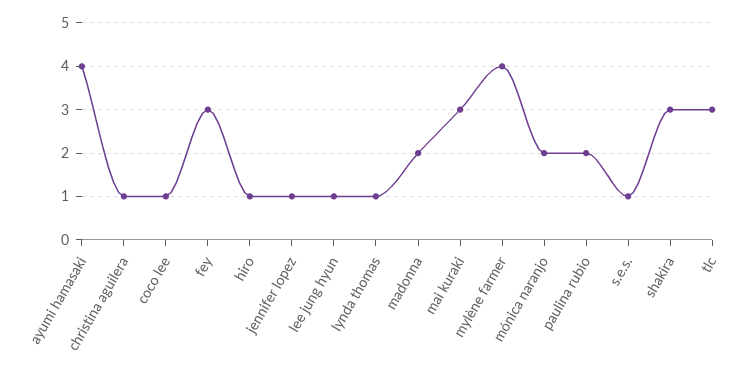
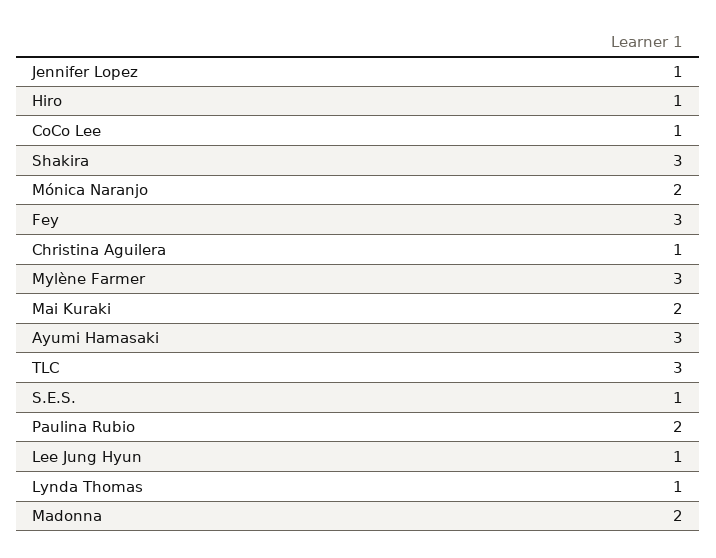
ayumi hamasaki: 4 -> 3
mai kuraki: 3 -> 2
mylène farmer: 4 -> 3

